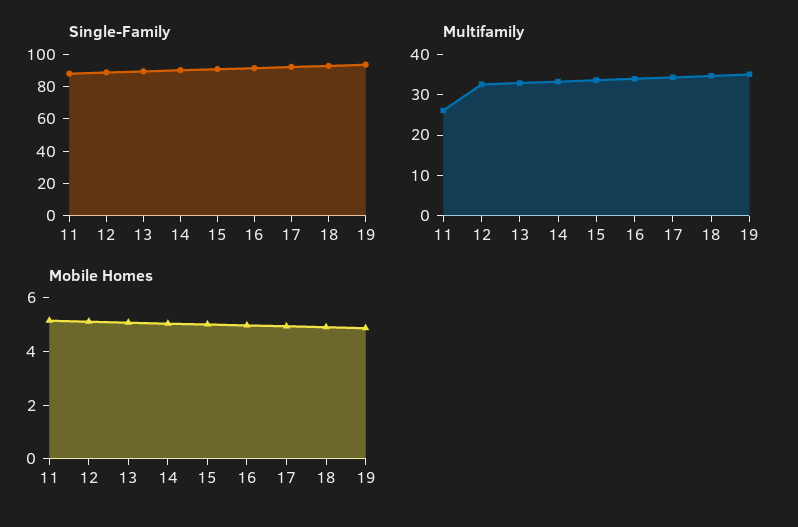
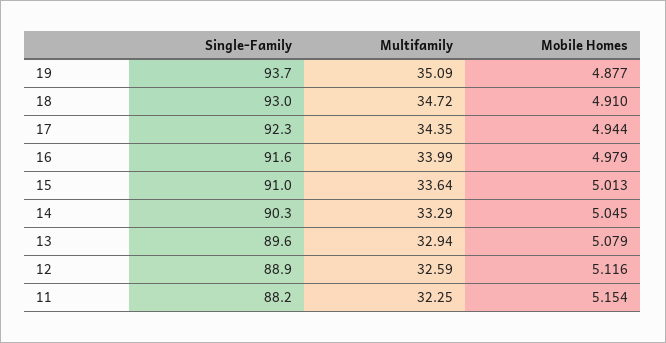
Multifamily, 11: 26 -> 32.25

